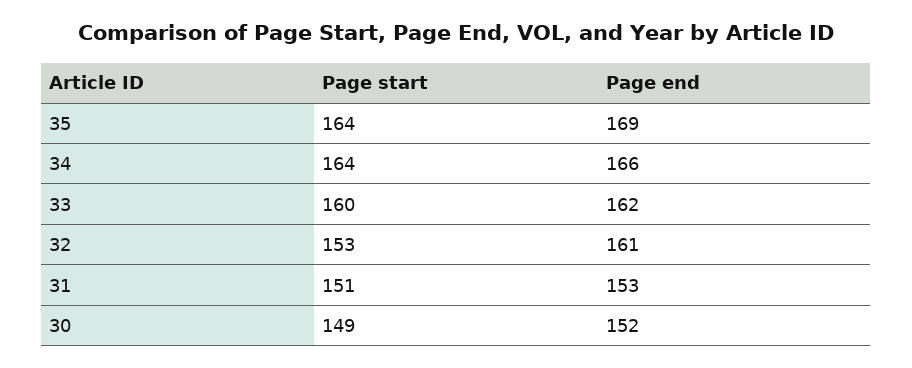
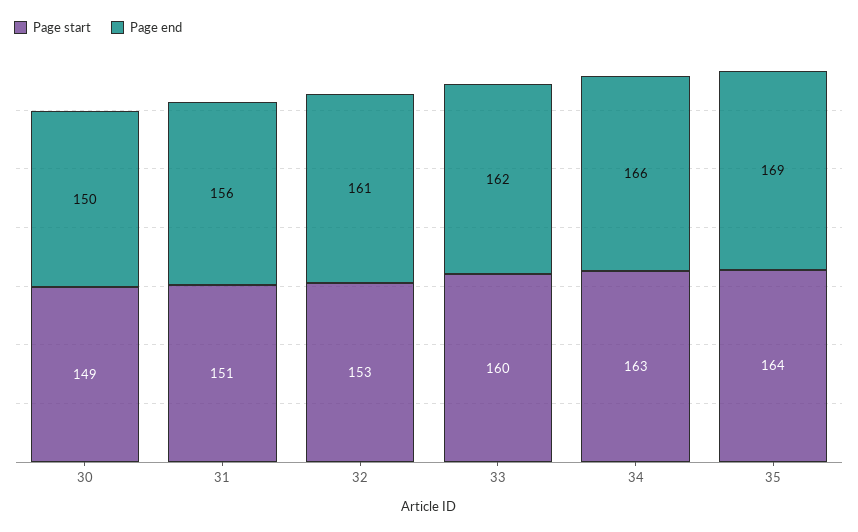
Page start, 34: 164 -> 163
Page end, 31: 153 -> 156
Page end, 30: 152 -> 150

